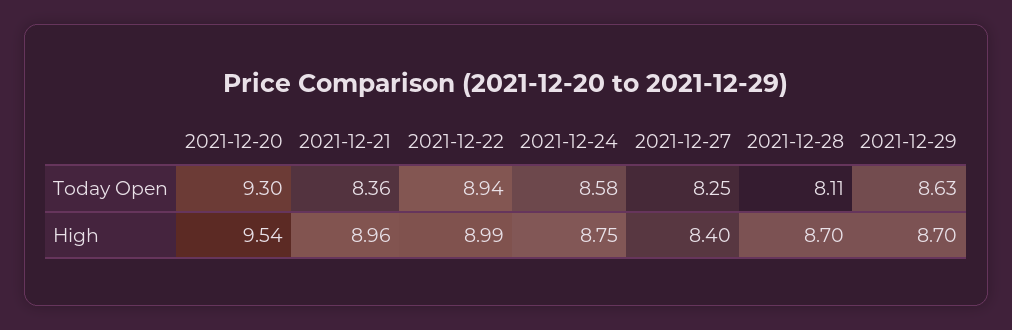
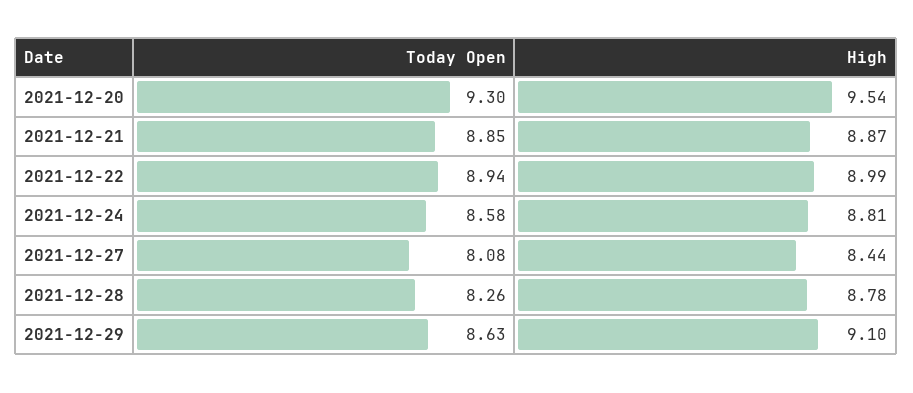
2021-12-21, Today Open: 8.36 -> 8.85
2021-12-27, Today Open: 8.25 -> 8.08
2021-12-28, Today Open: 8.11 -> 8.26
2021-12-21, High: 8.96 -> 8.87
2021-12-24, High: 8.75 -> 8.81
2021-12-27, High: 8.4 -> 8.44
2021-12-28, High: 8.7 -> 8.78
2021-12-29, High: 8.7 -> 9.1

